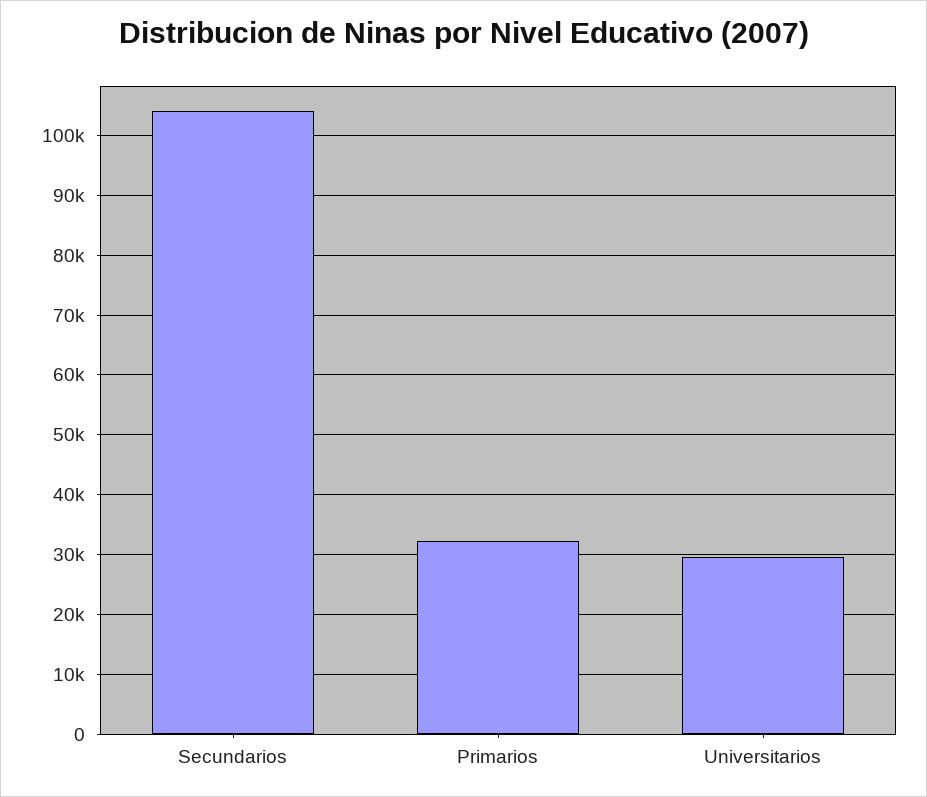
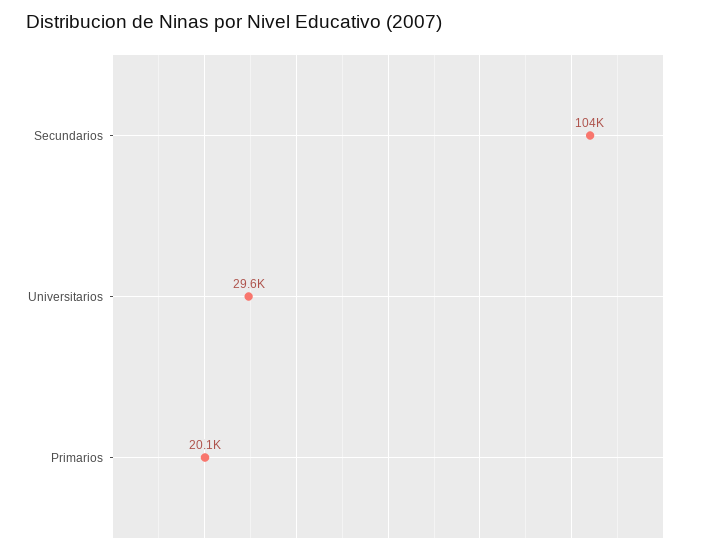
Primarios: 32000 -> 20100

